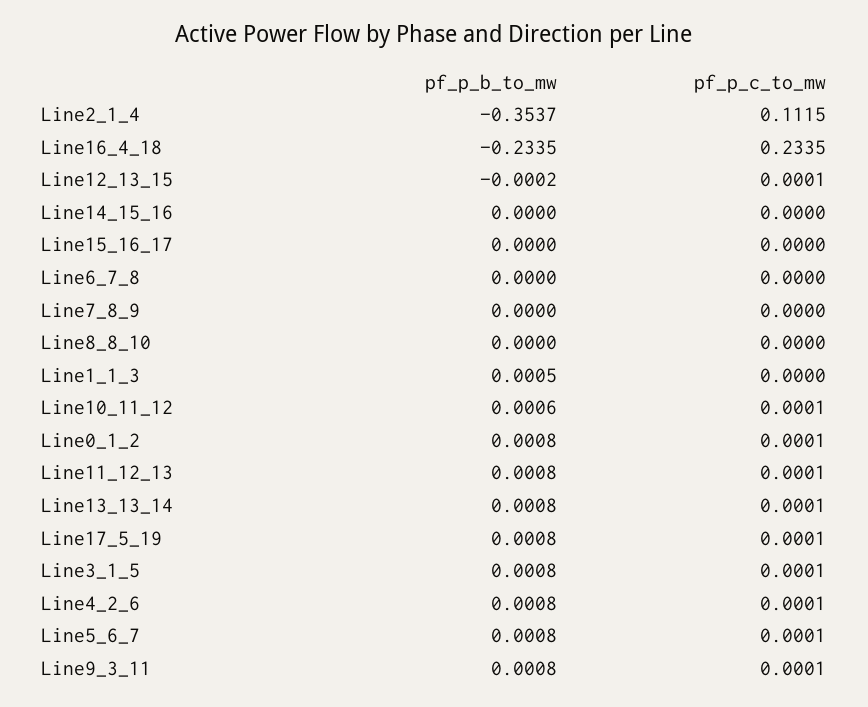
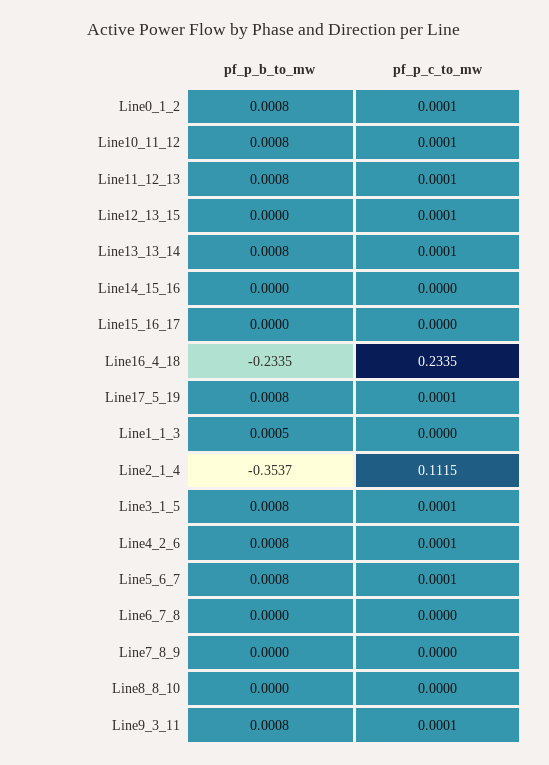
pf_p_b_to_mw, Line12_13_15: -0.0002 -> 0
pf_p_b_to_mw, Line10_11_12: 0.0006 -> 0.0008

